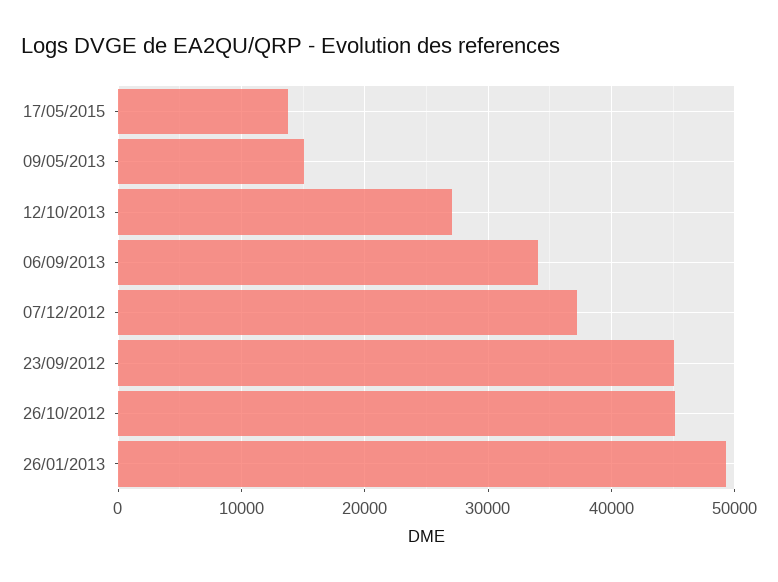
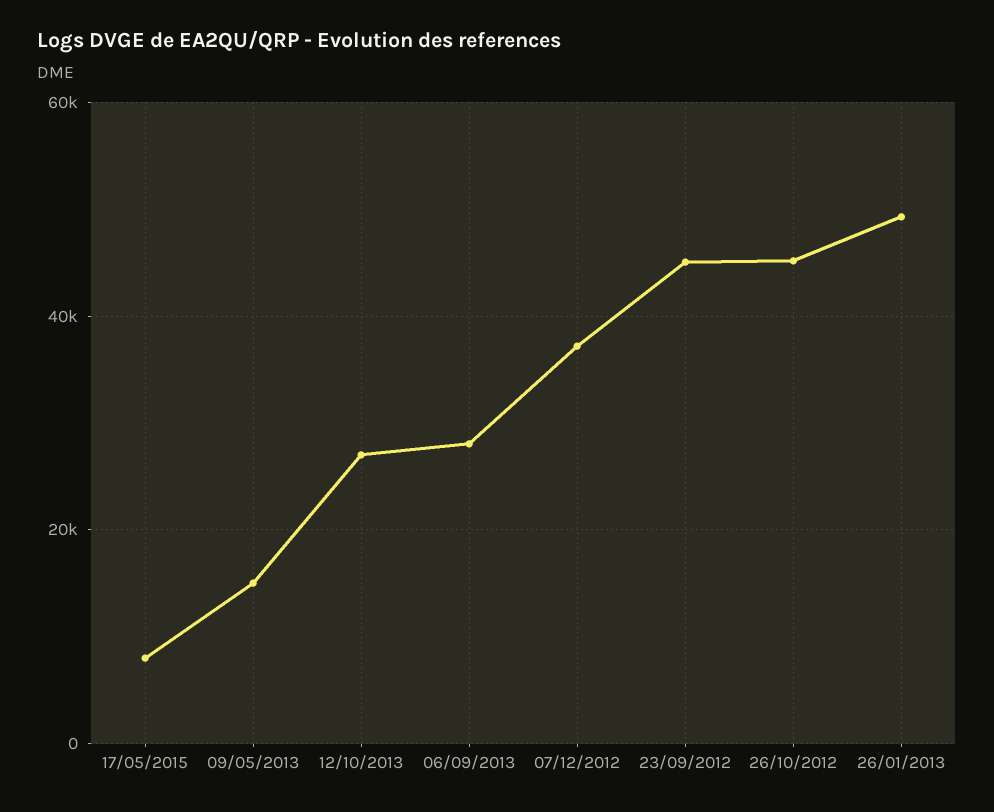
17/05/2015: 14000 -> 8000
06/09/2013: 34000 -> 28000

